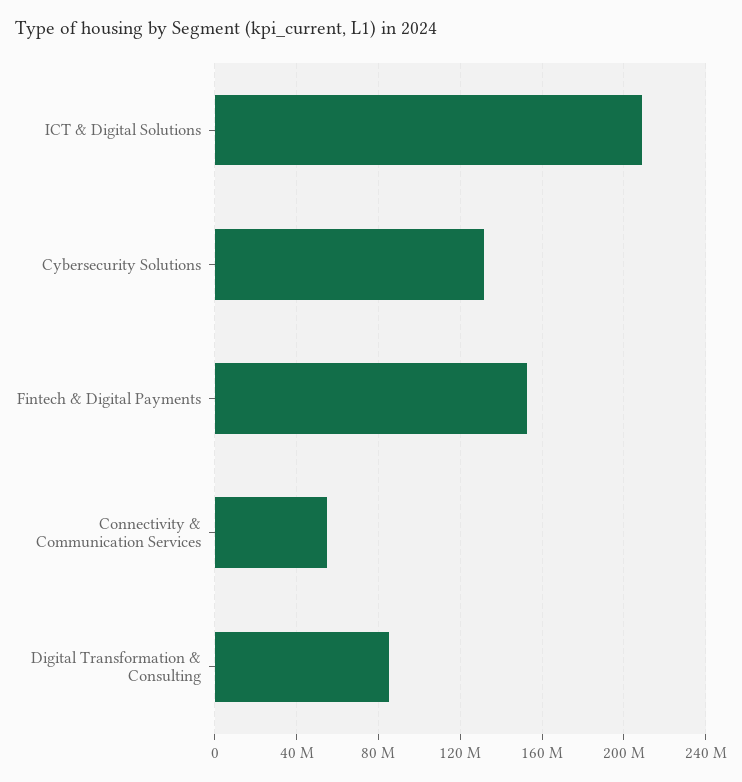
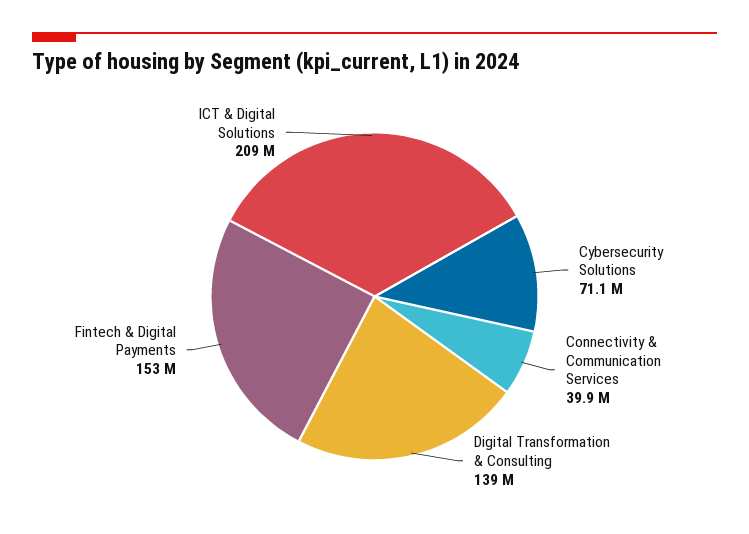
Cybersecurity Solutions: 130000000 -> 71100000
Connectivity & Communication Services: 55000000 -> 39900000
Digital Transformation & Consulting: 85000000 -> 139000000

